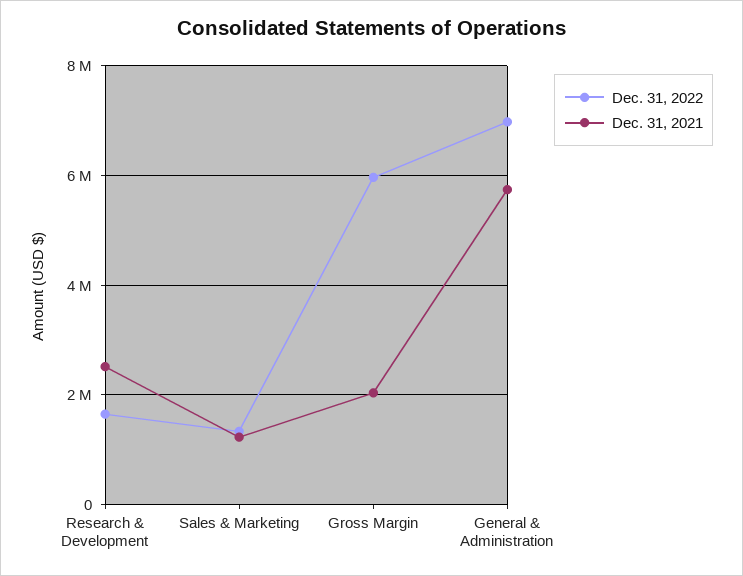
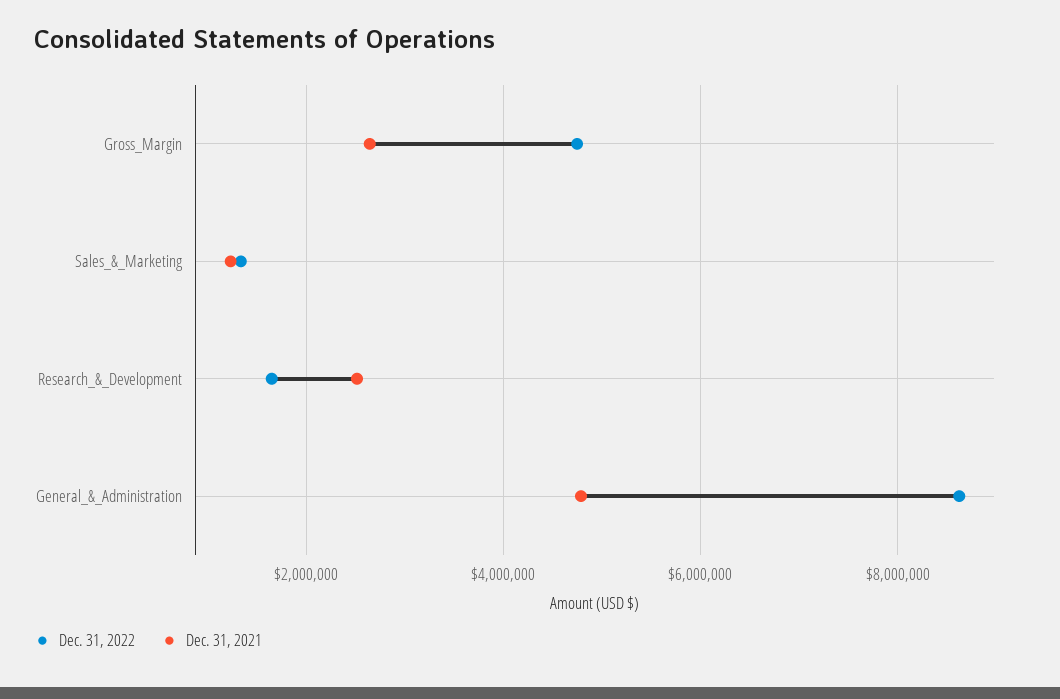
Dec. 31, 2022, Gross Margin: 6000000 -> 4800000
Dec. 31, 2021, Gross Margin: 2000000 -> 2600000
Dec. 31, 2022, General & Administration: 7000000 -> 8600000
Dec. 31, 2021, General & Administration: 5800000 -> 4800000

